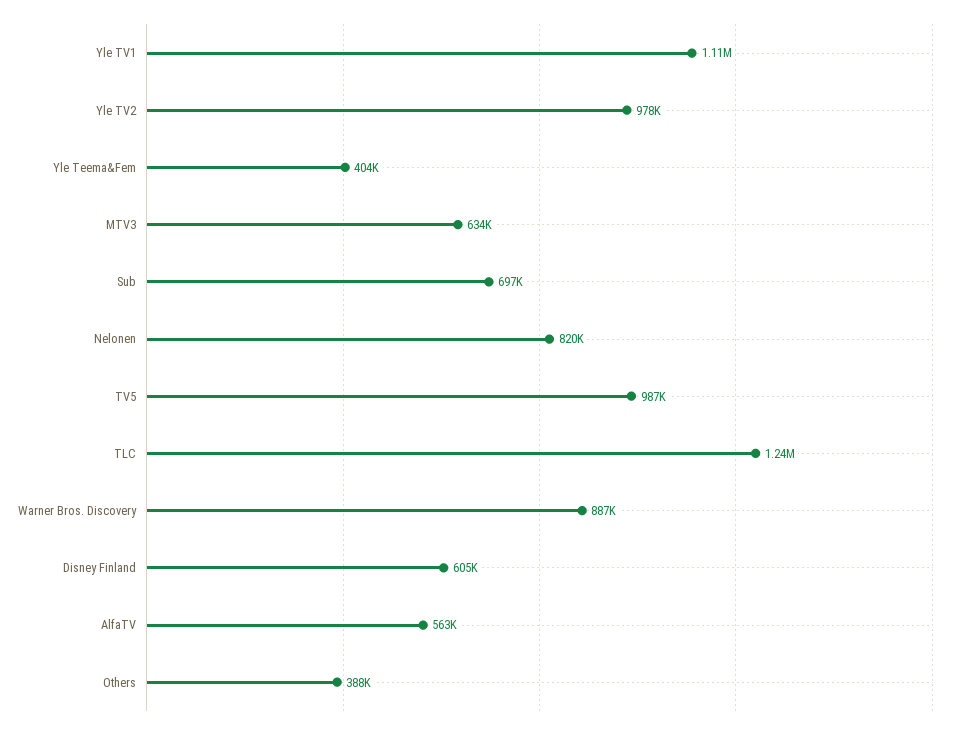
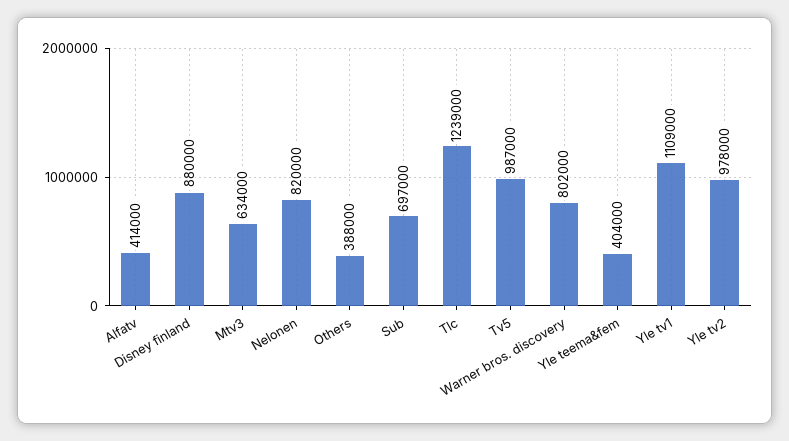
Warner Bros. Discovery: 887000 -> 802000
Disney Finland: 605000 -> 880000
AlfaTV: 563000 -> 414000

